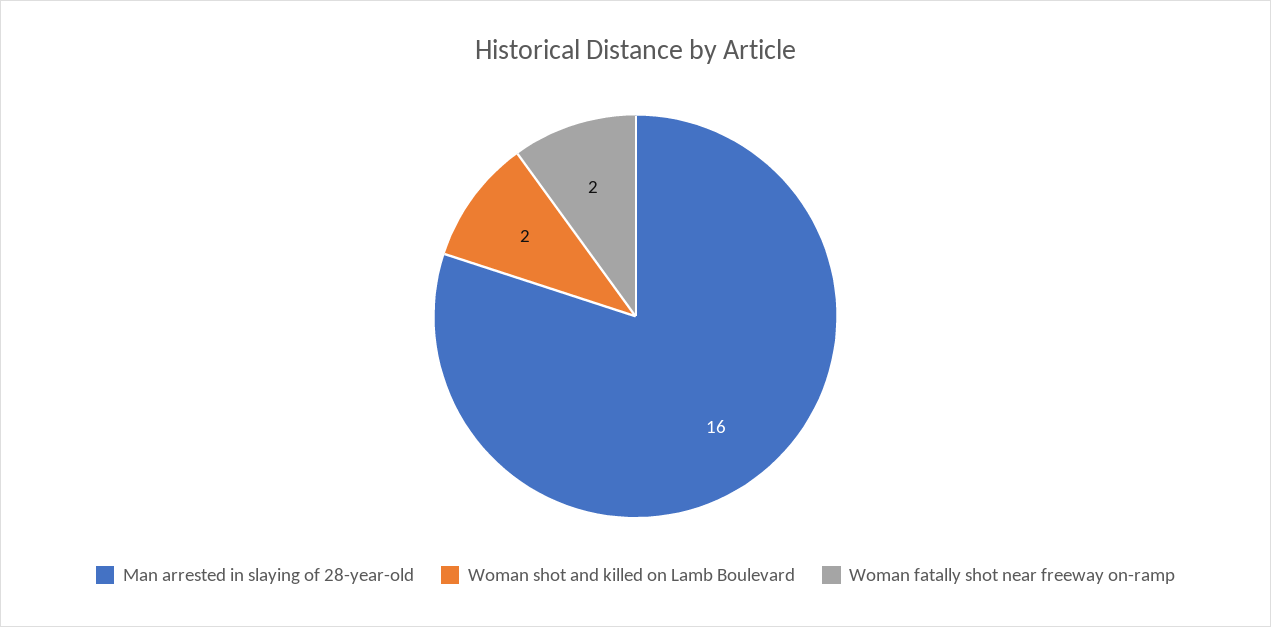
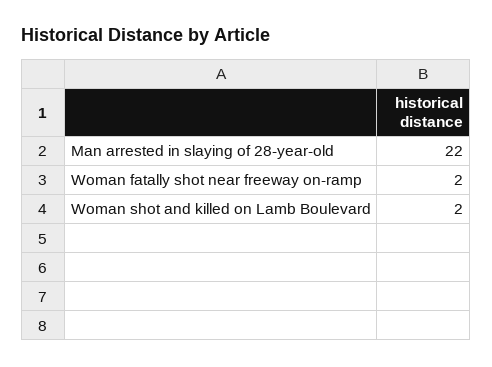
Man arrested in slaying of 28-year-old: 16 -> 22

